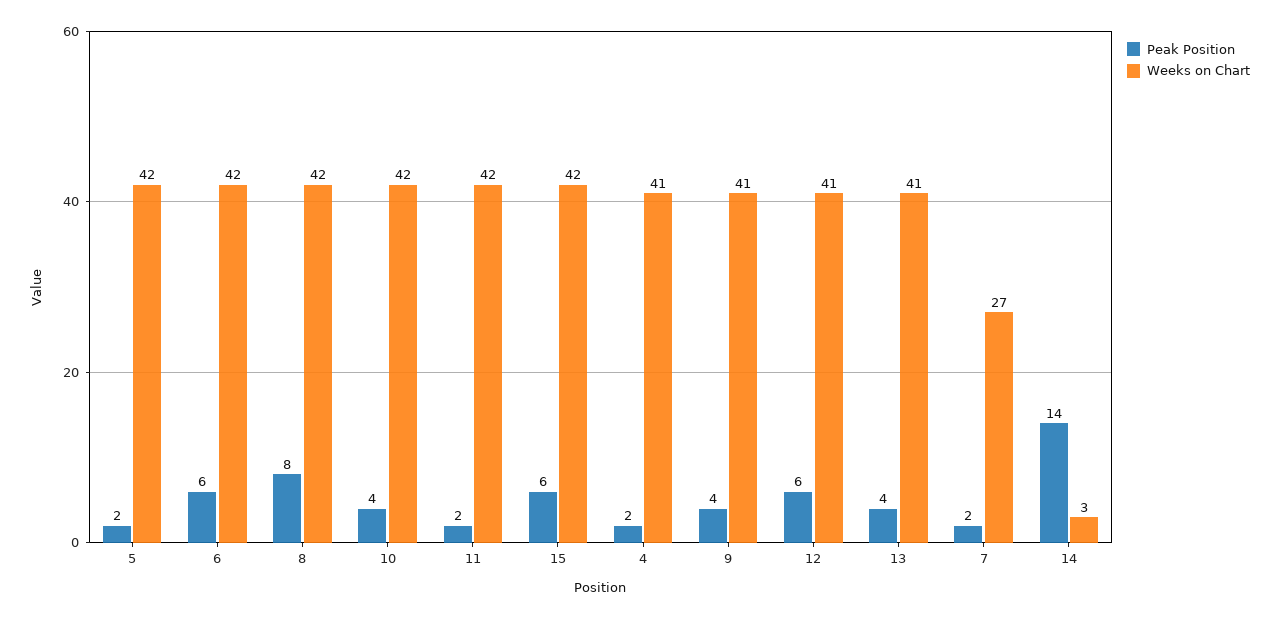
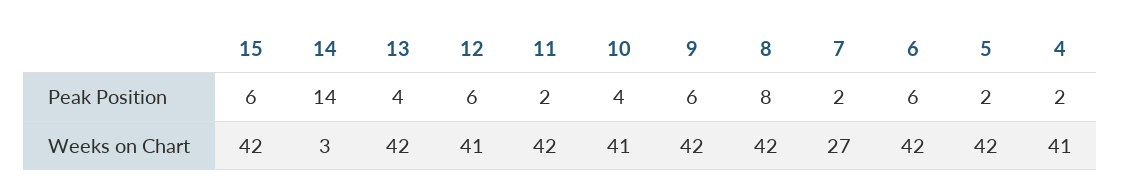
Weeks on Chart, 10: 42 -> 41
Peak Position, 9: 4 -> 6
Weeks on Chart, 9: 41 -> 42
Weeks on Chart, 13: 41 -> 42

